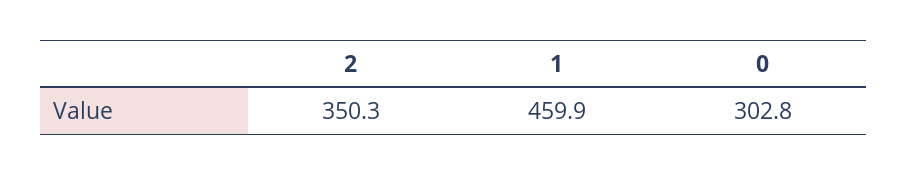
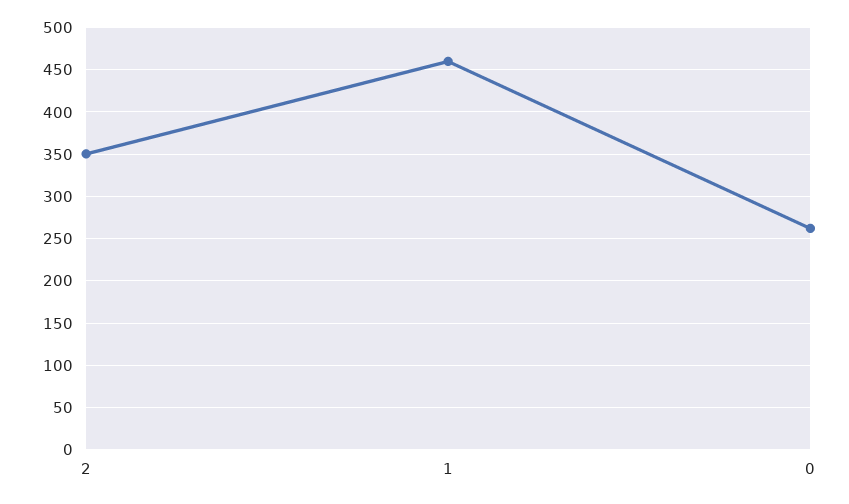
0: 302.8 -> 260

